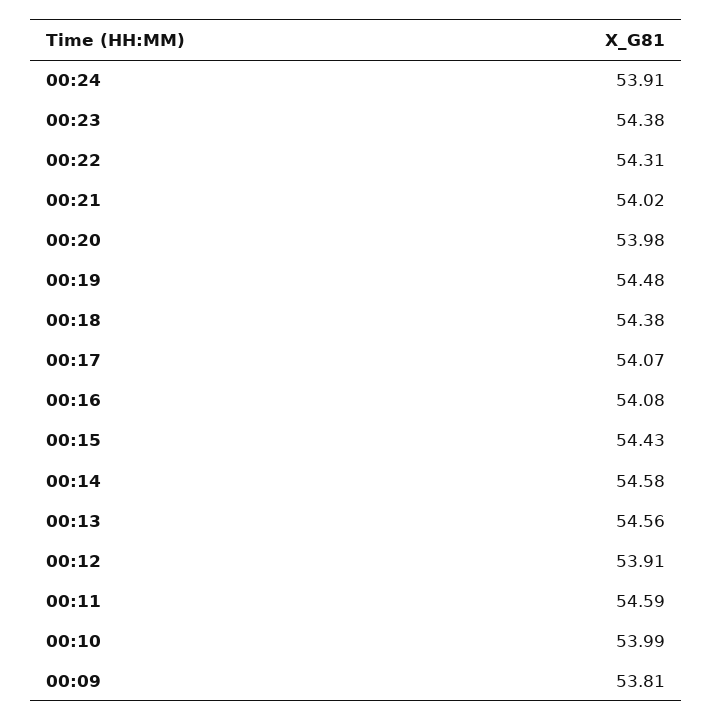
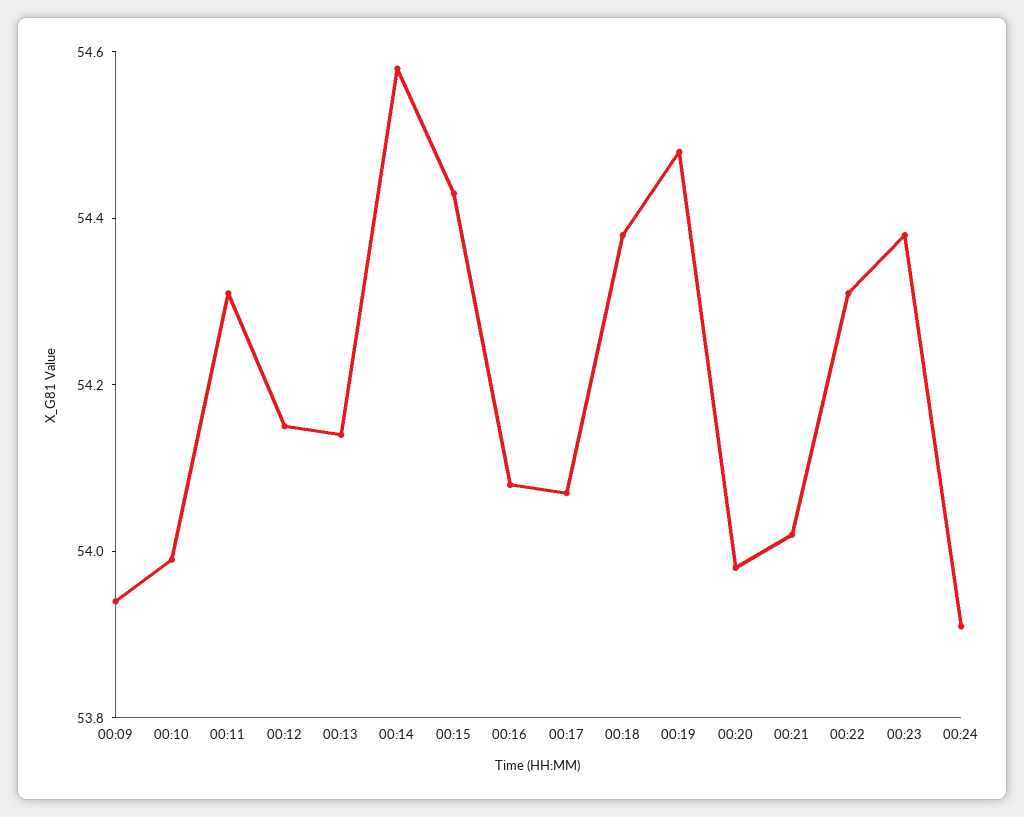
00:13: 54.56 -> 54.15
00:12: 53.91 -> 54.15
00:11: 54.59 -> 54.3
00:09: 53.81 -> 53.95

